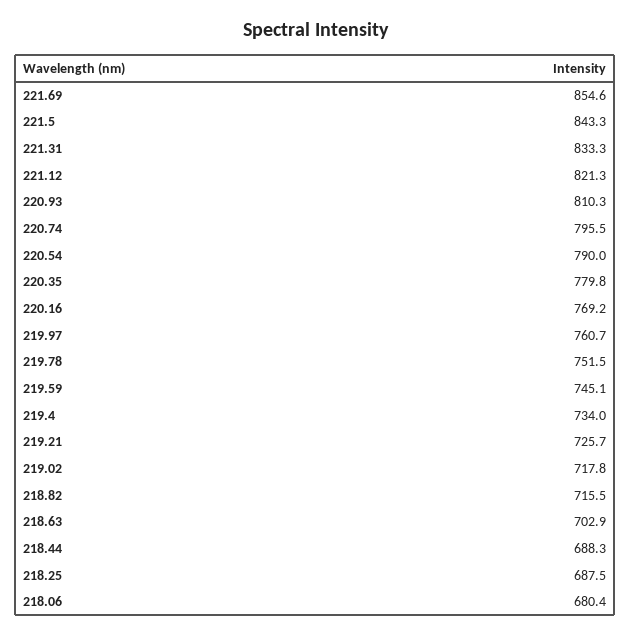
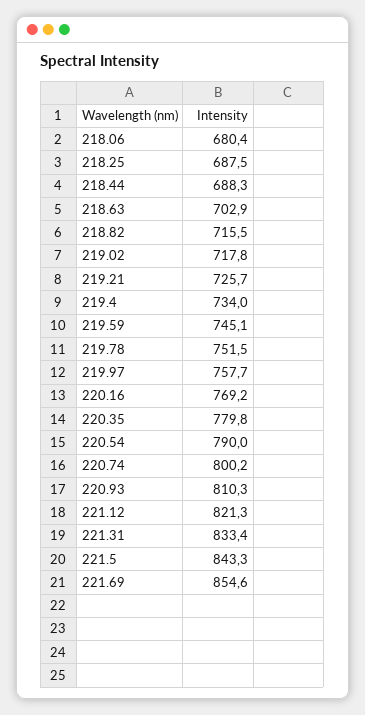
221.31: 833.3 -> 833.4
220.74: 795.5 -> 800.2
219.97: 760.7 -> 757.7

